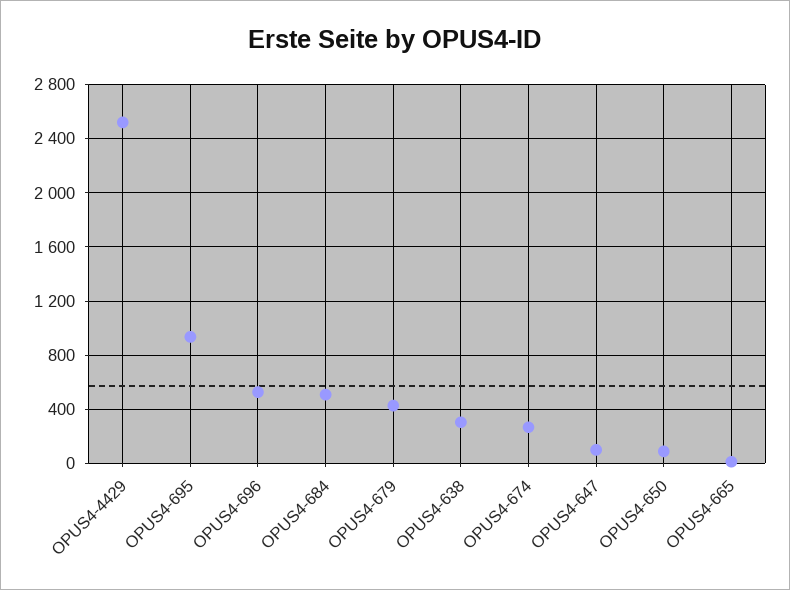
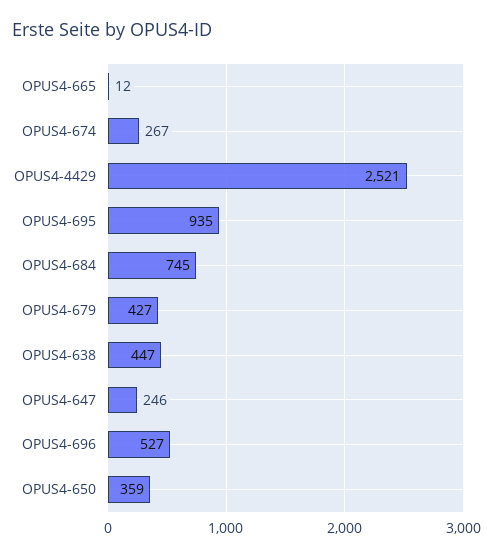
OPUS4-684: 500 -> 745
OPUS4-638: 300 -> 447
OPUS4-647: 100 -> 246
OPUS4-650: 100 -> 359

